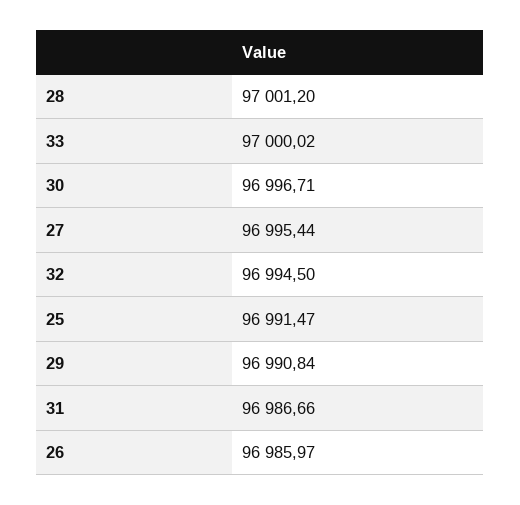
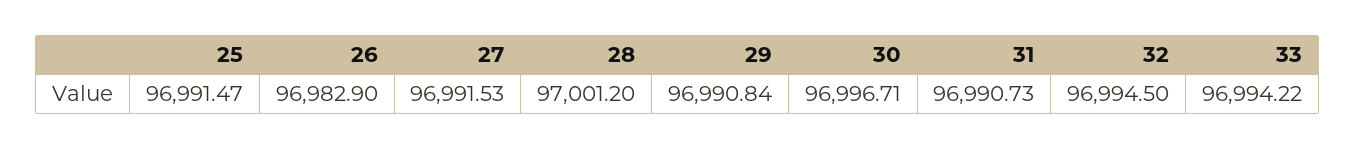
33: 97000.02 -> 96994.22
27: 96995.44 -> 96991.53
31: 96986.66 -> 96990.73
26: 96985.97 -> 96982.9

